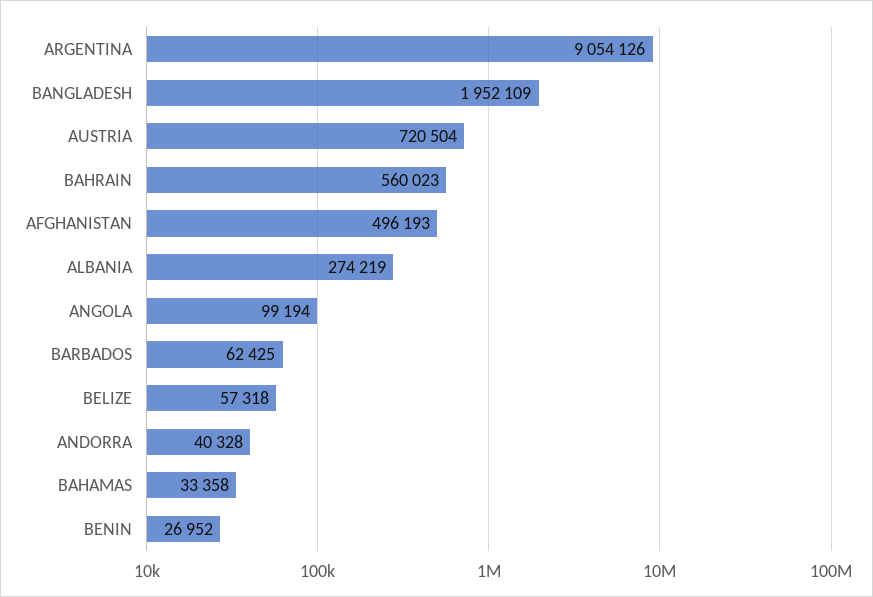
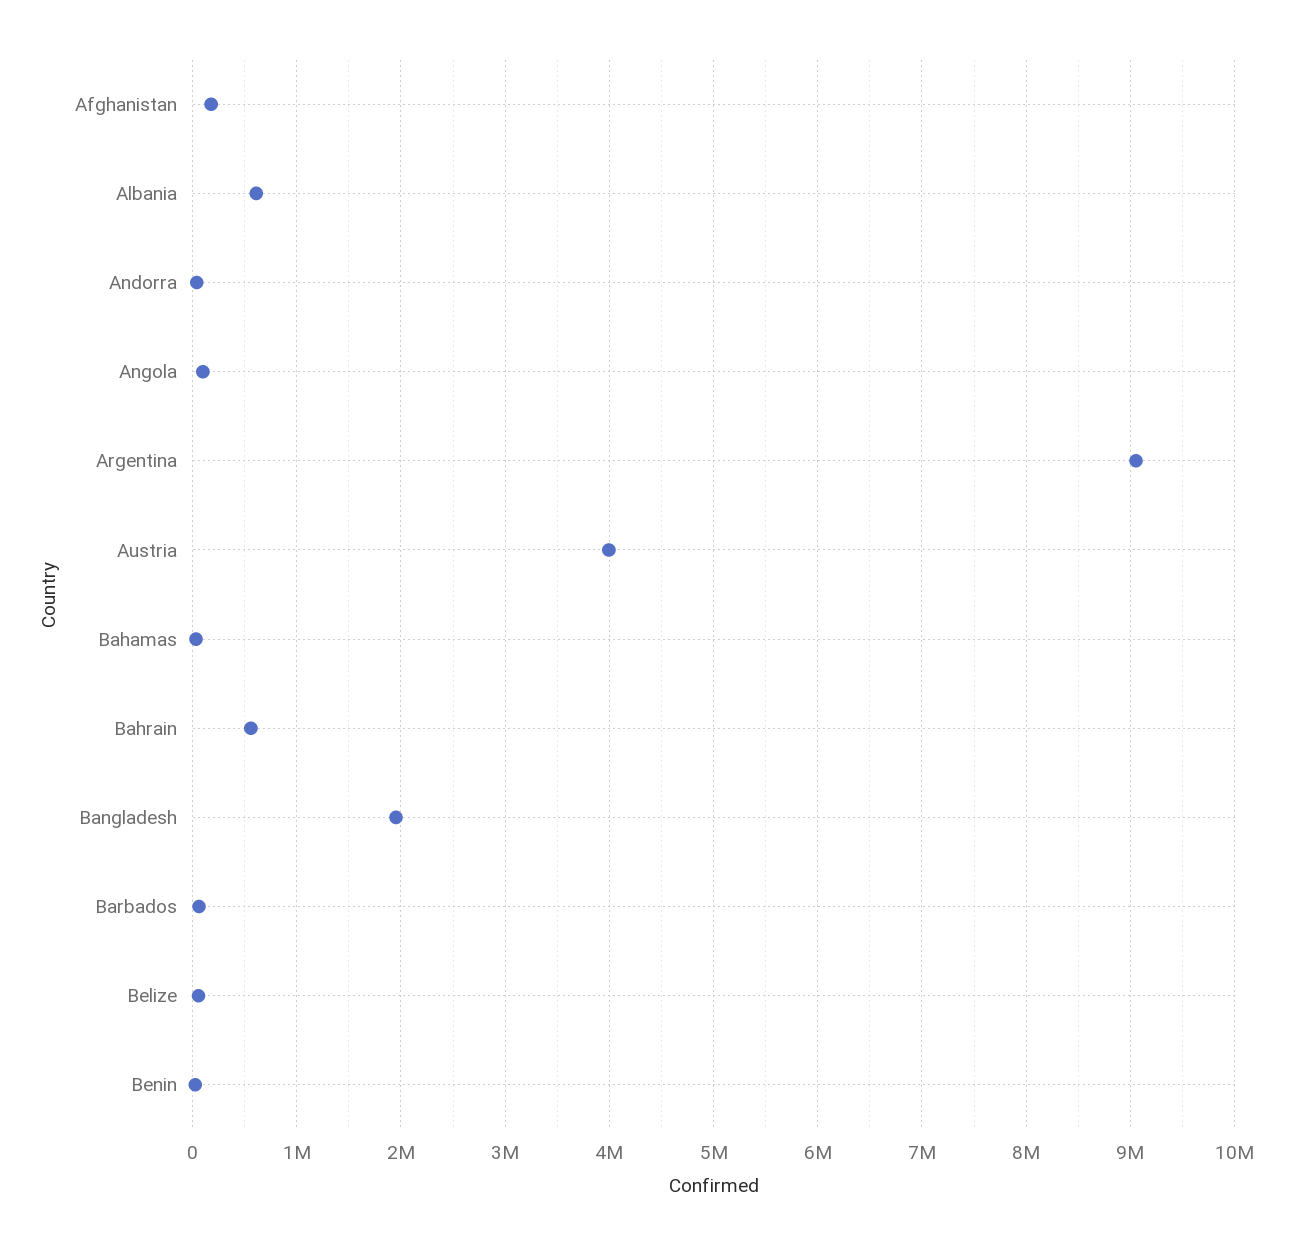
AUSTRIA: 720504 -> 4000000
AFGHANISTAN: 496193 -> 200000
ALBANIA: 274219 -> 600000

